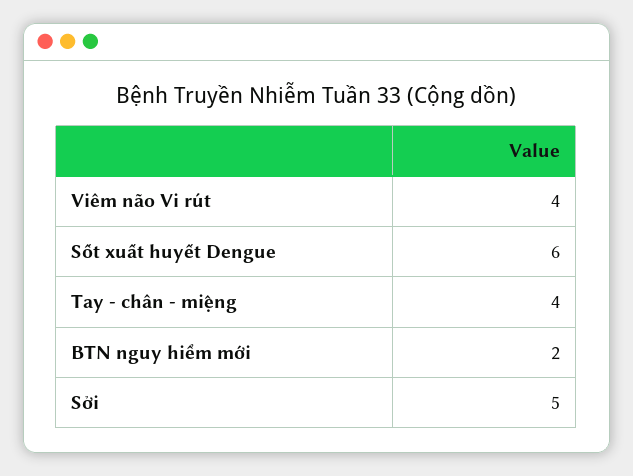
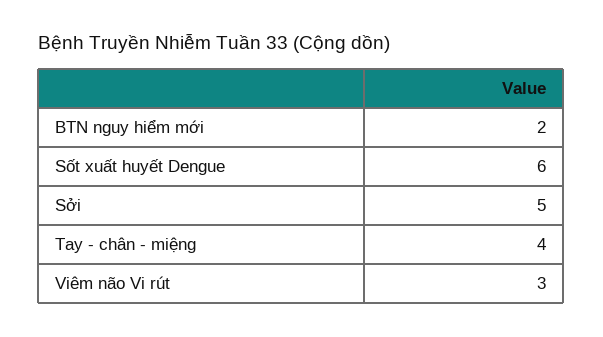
Viêm não Vi rút: 4 -> 3

